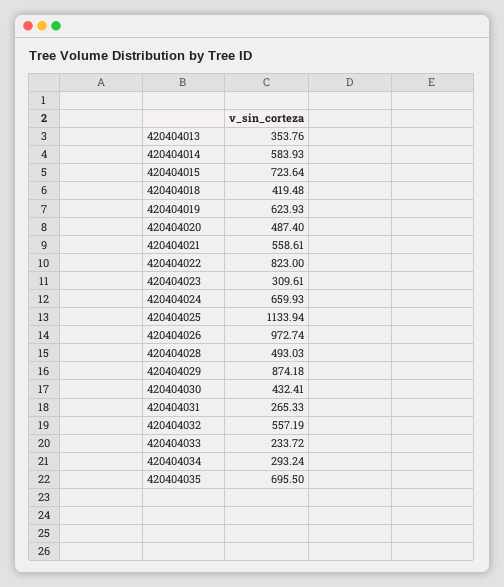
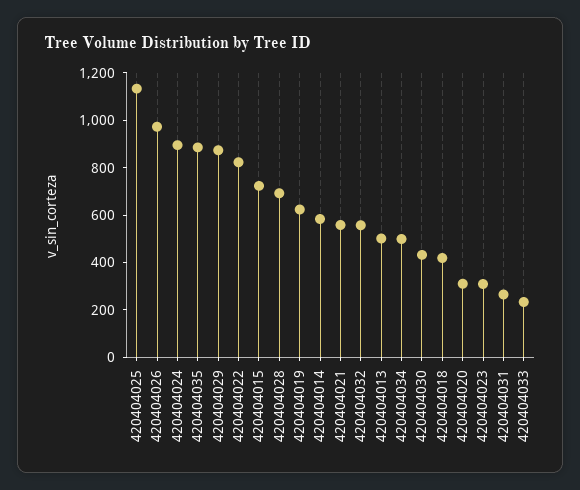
420404013: 353.76 -> 500
420404020: 487.4 -> 300
420404024: 659.93 -> 900
420404028: 493.03 -> 700
420404034: 293.24 -> 500
420404035: 695.5 -> 900

